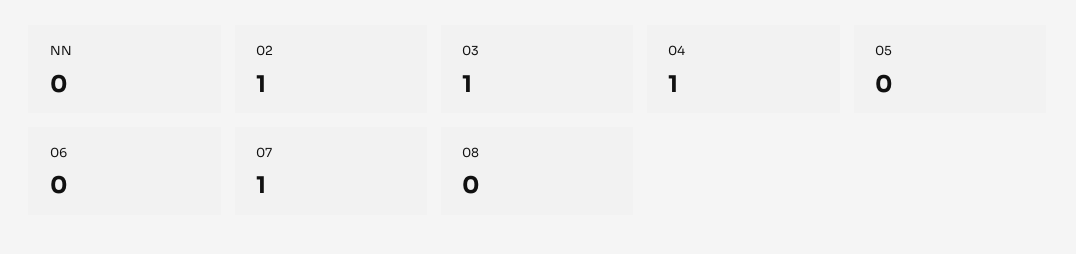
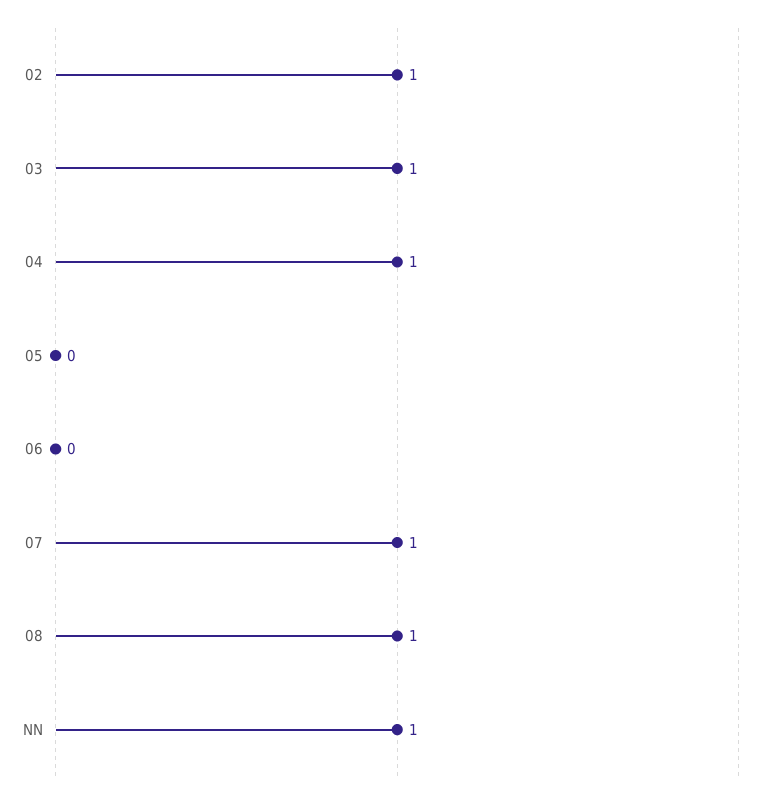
NN: 0 -> 1
08: 0 -> 1

